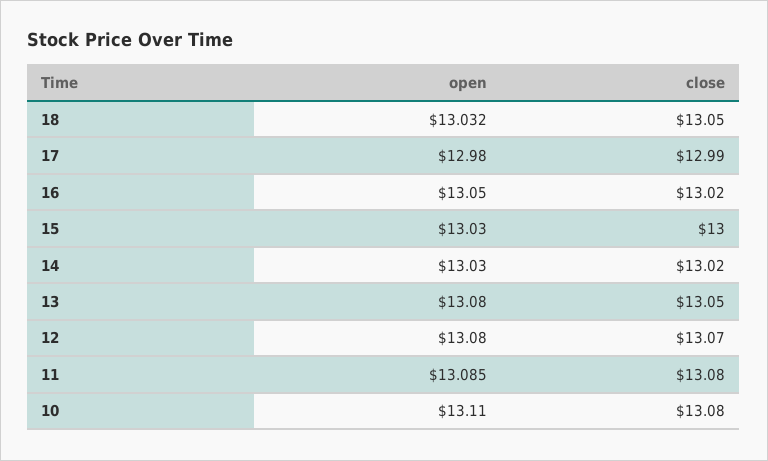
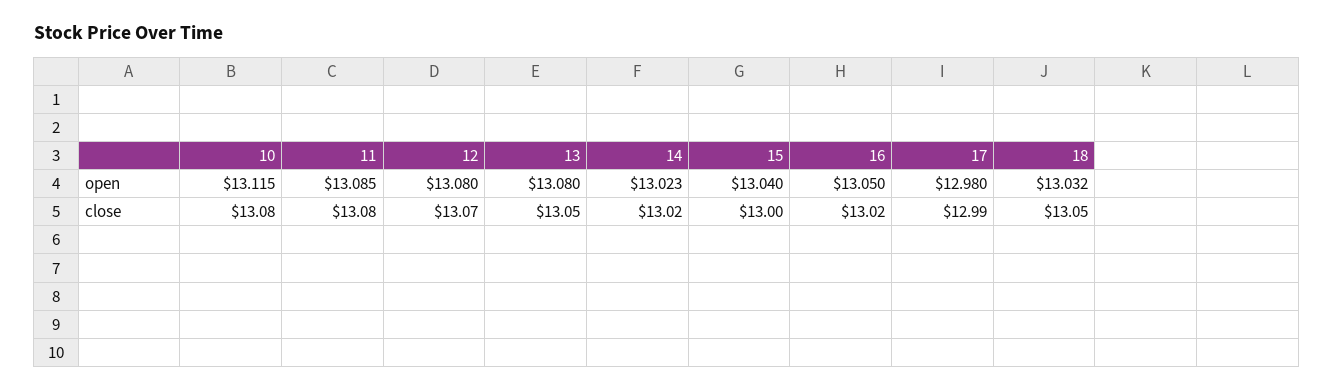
open, 15: 13.03 -> 13.04
open, 14: 13.03 -> 13.023
open, 10: 13.11 -> 13.115

